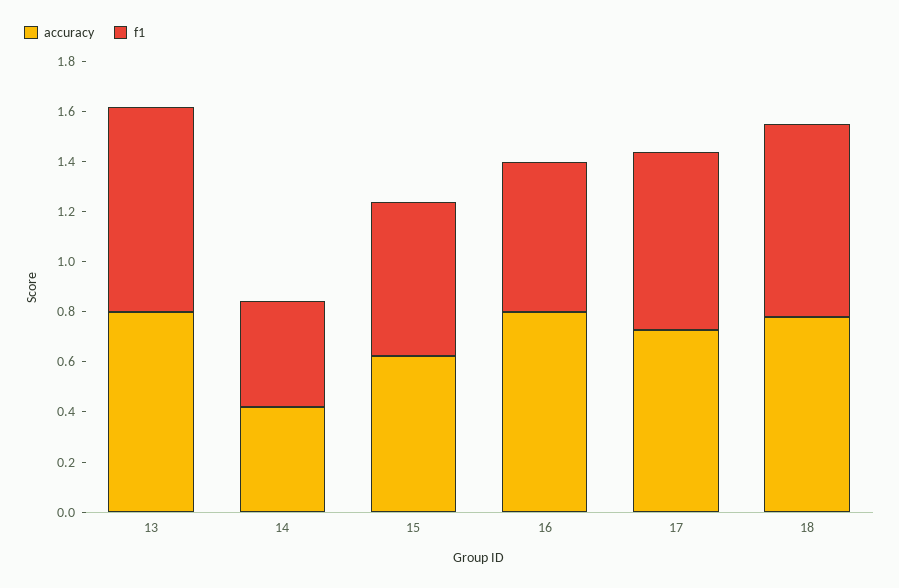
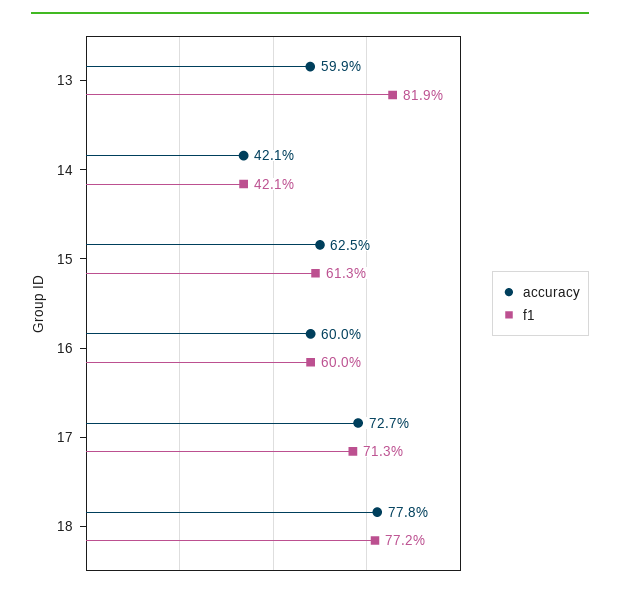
accuracy, 13: 0.8 -> 0.599
accuracy, 16: 0.8 -> 0.6

